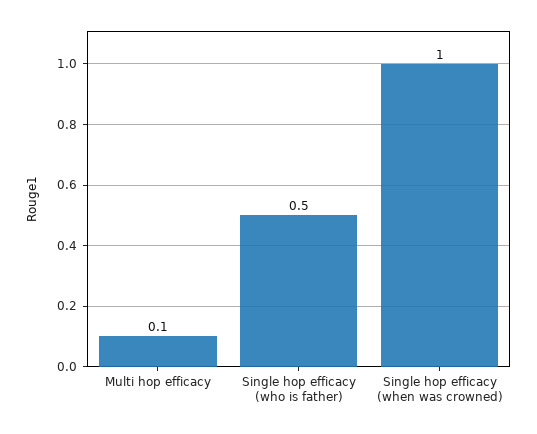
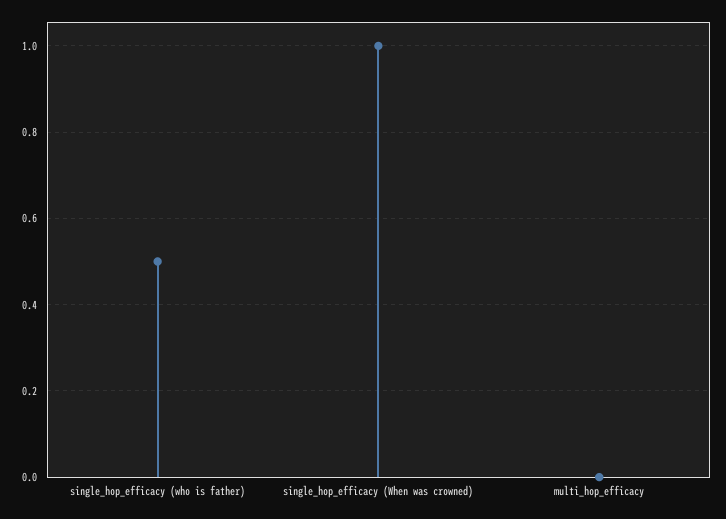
Multi hop efficacy: 0.1 -> 0

